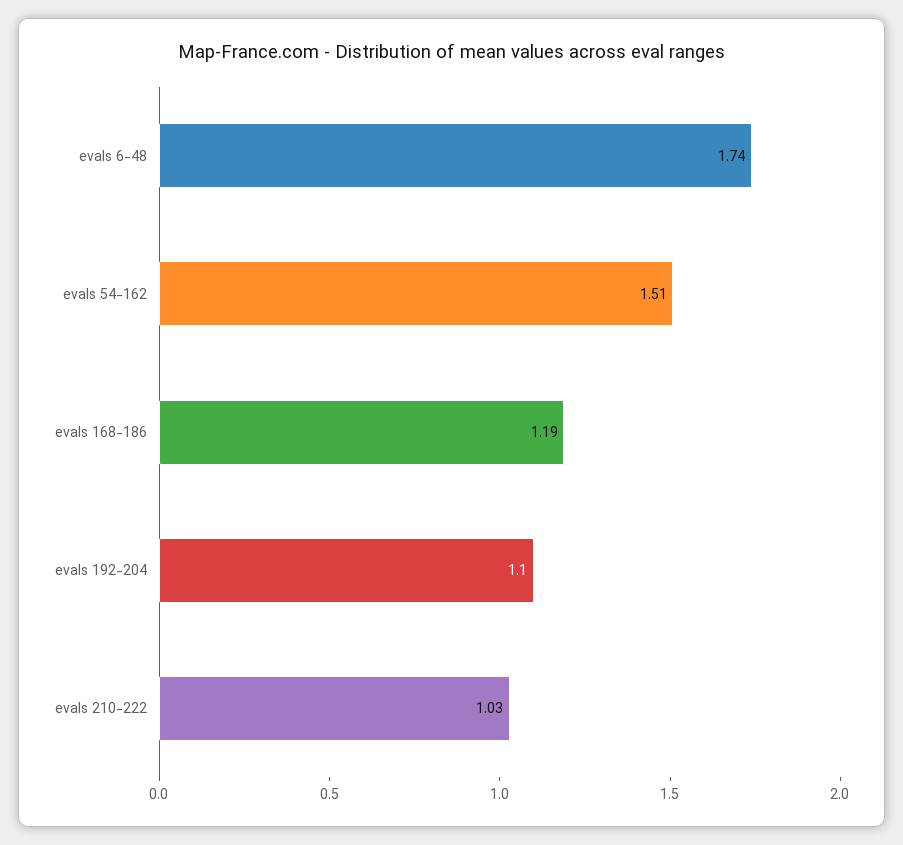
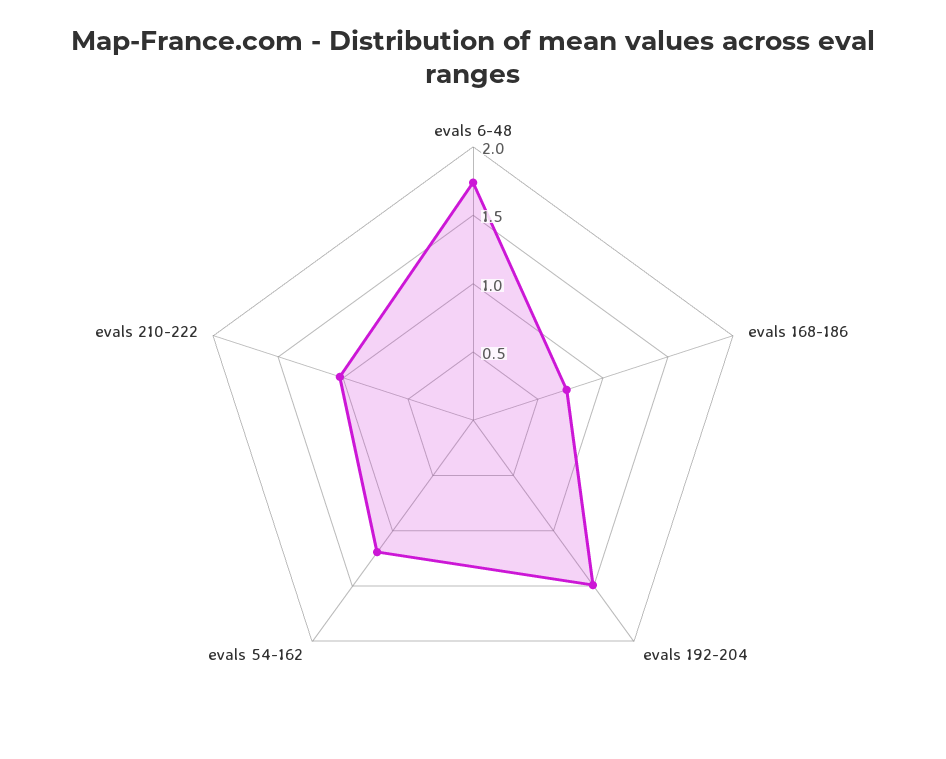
evals 54-162: 1.51 -> 1.2
evals 168-186: 1.19 -> 0.7
evals 192-204: 1.1 -> 1.5

